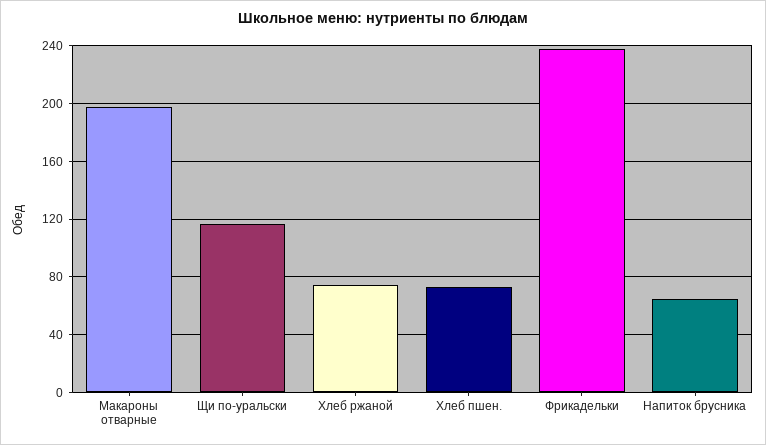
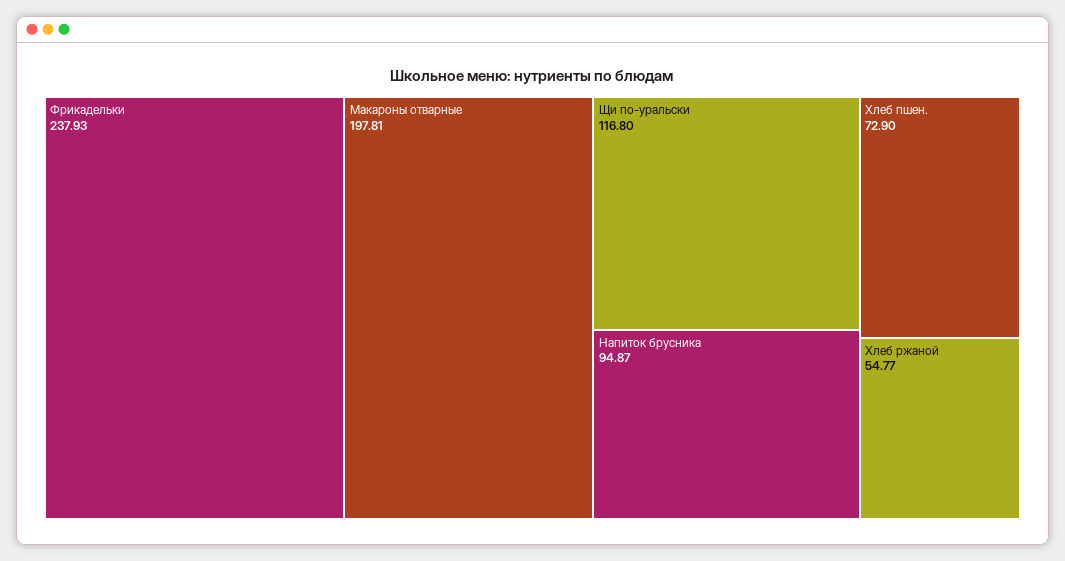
Хлеб ржаной: 75 -> 54.77
Напиток брусника: 65 -> 94.87

